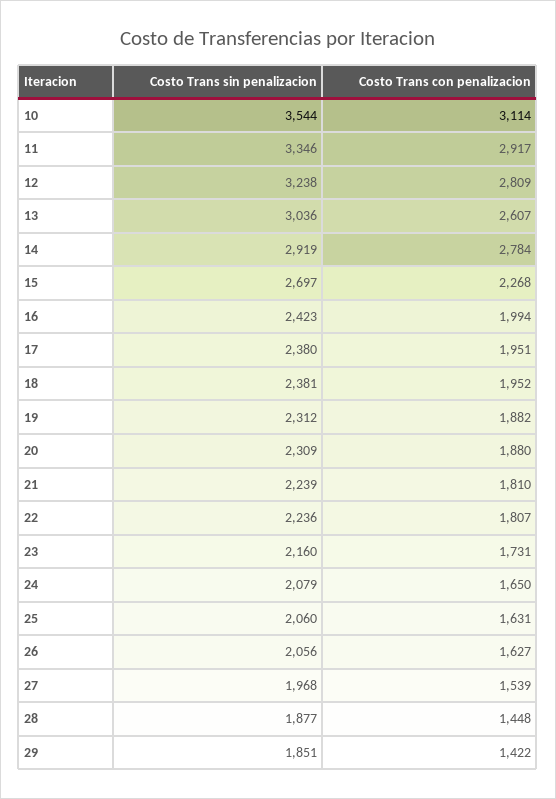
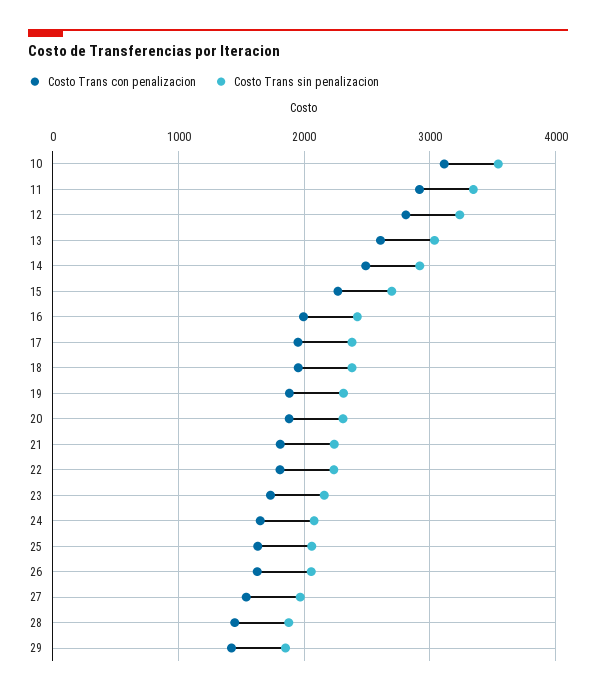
Costo Trans con penalizacion, 14: 2784 -> 2500

